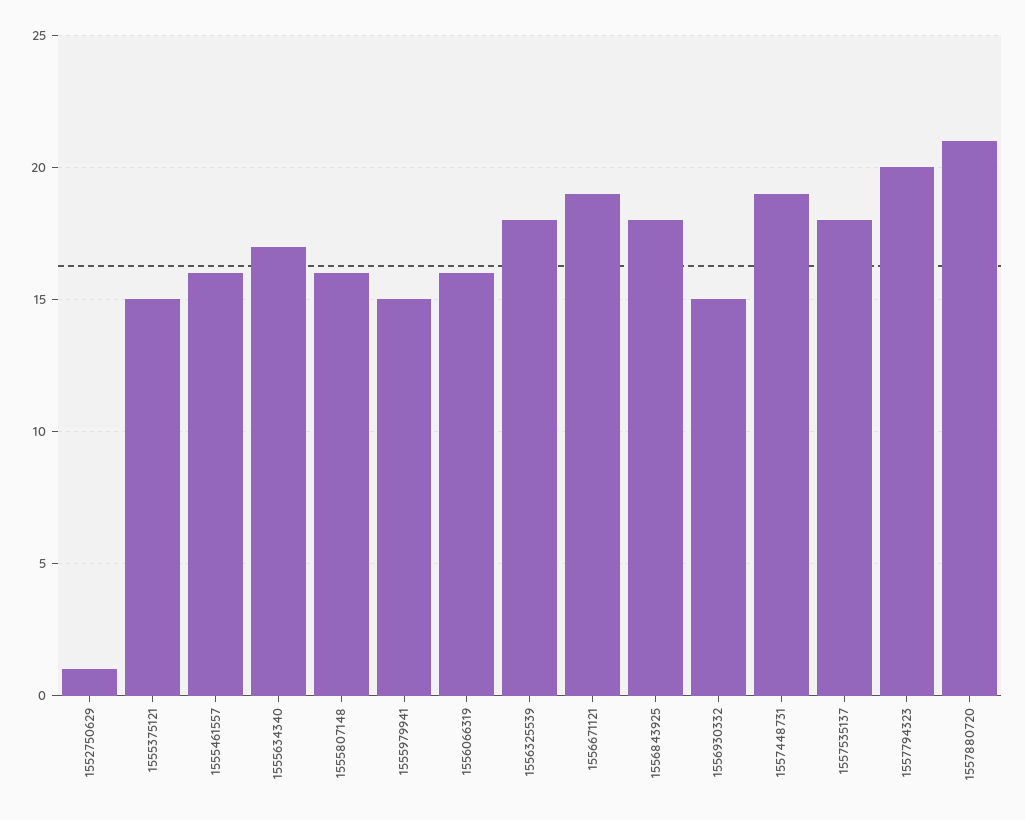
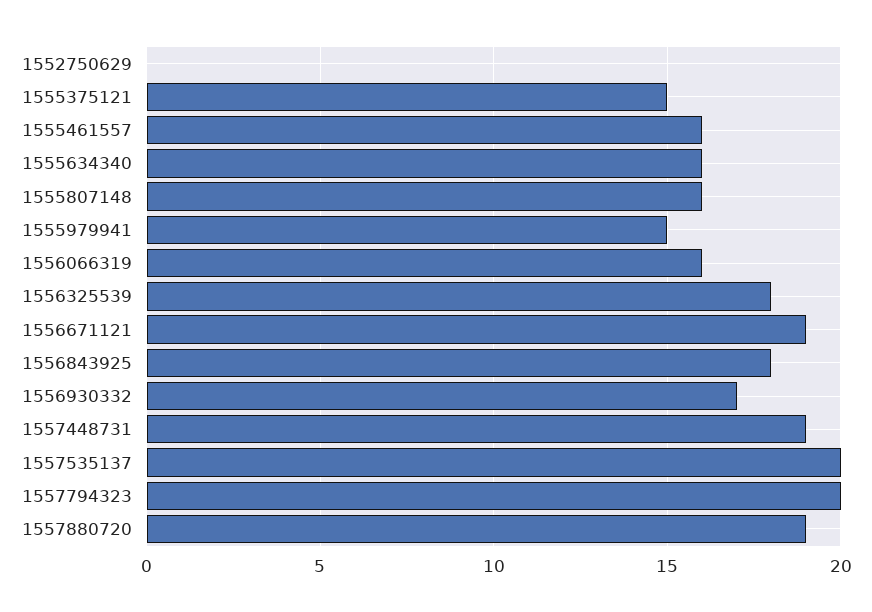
1552750629: 1 -> 0
1555634340: 17 -> 16
1556930332: 15 -> 17
1557535137: 18 -> 20
1557880720: 21 -> 19

